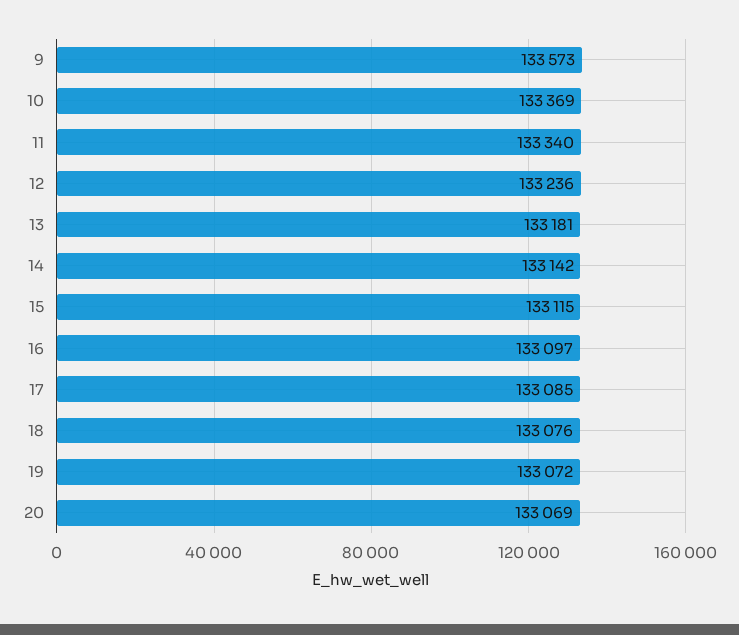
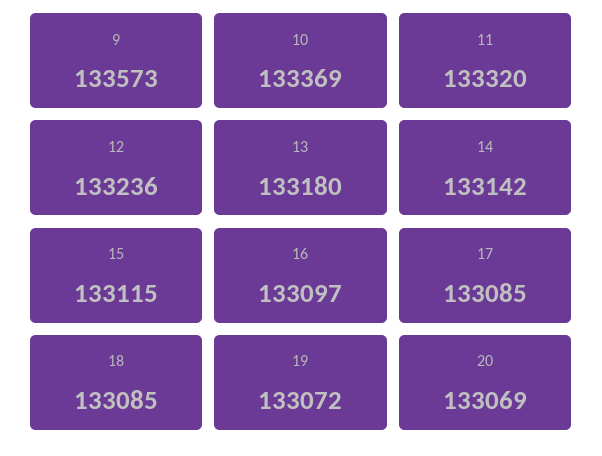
11: 133340 -> 133320
13: 133181 -> 133180
18: 133076 -> 133085

